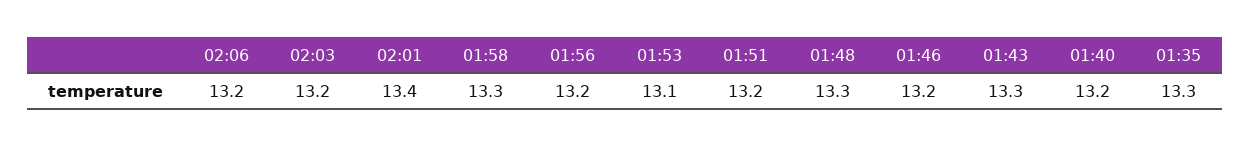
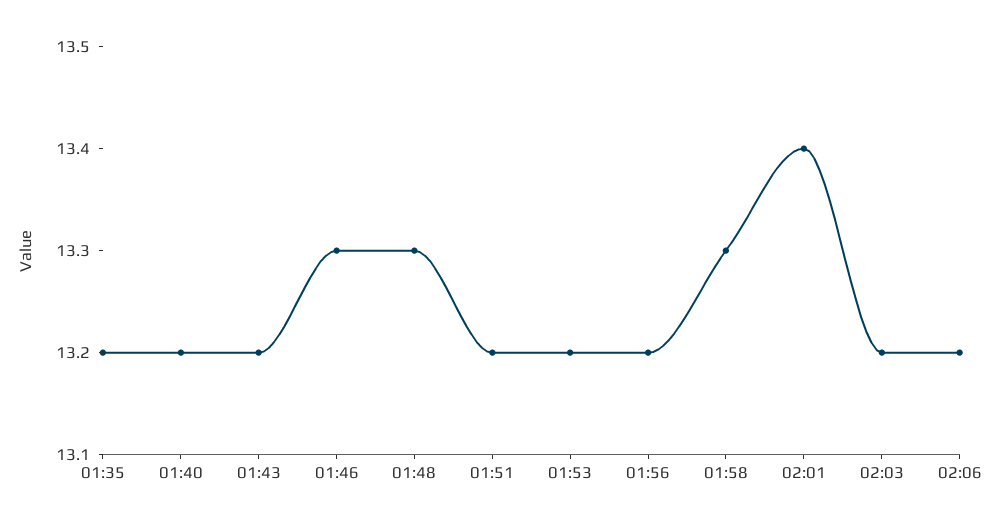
01:53: 13.1 -> 13.2
01:46: 13.2 -> 13.3
01:43: 13.3 -> 13.2
01:35: 13.3 -> 13.2

